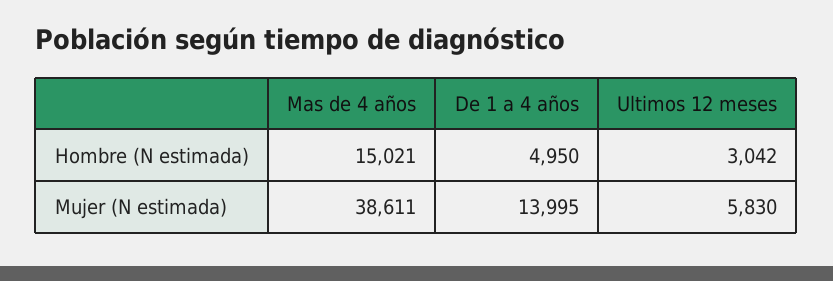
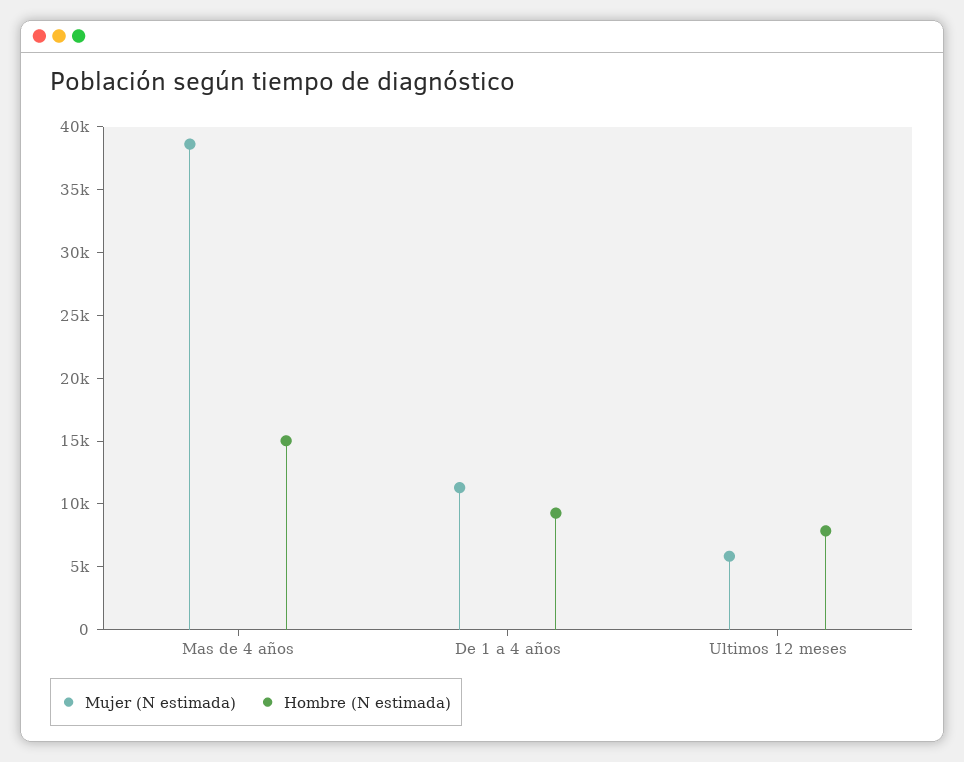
Hombre (N estimada), De 1 a 4 años: 4950 -> 9000
Hombre (N estimada), Ultimos 12 meses: 3042 -> 8000
Mujer (N estimada), De 1 a 4 años: 13995 -> 11000

